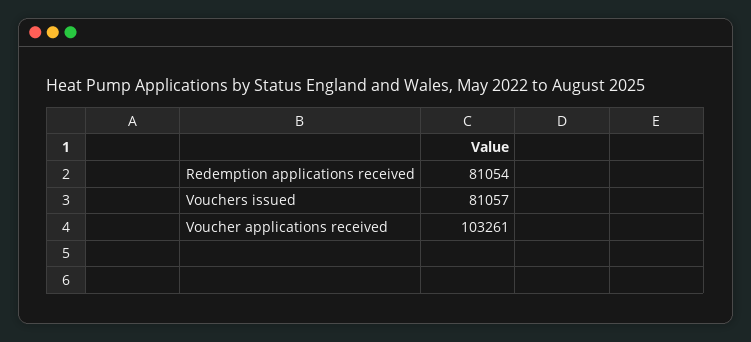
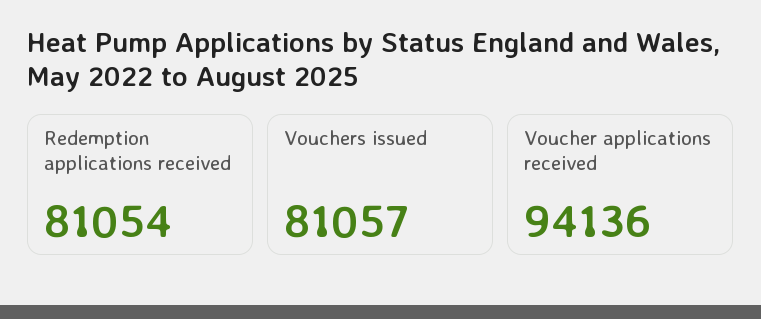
Voucher applications received: 103261 -> 94136

